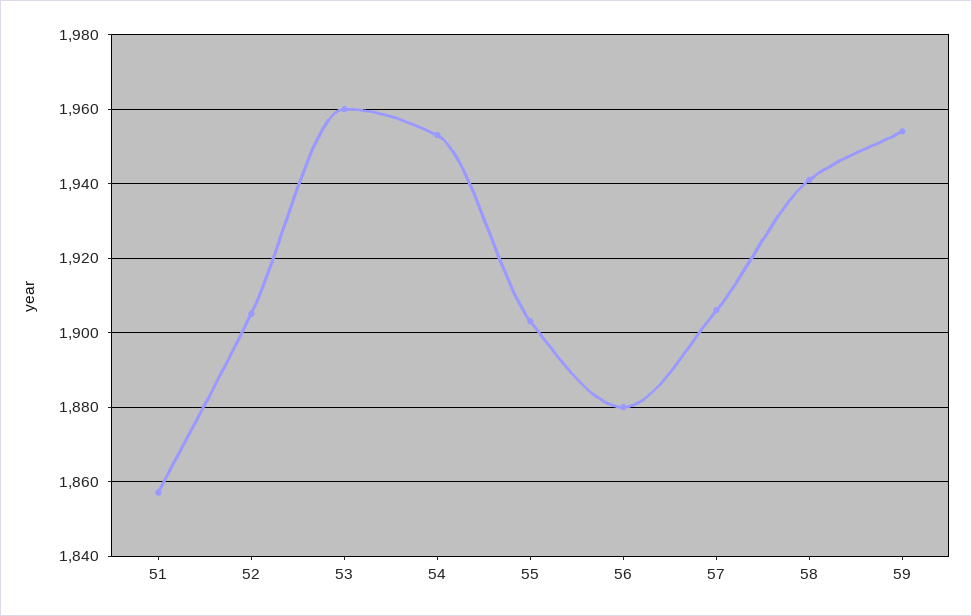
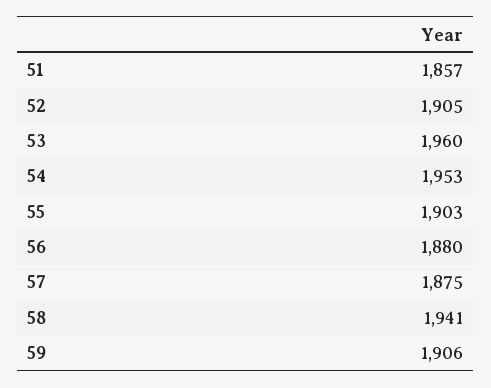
57: 1905 -> 1875
59: 1955 -> 1906

